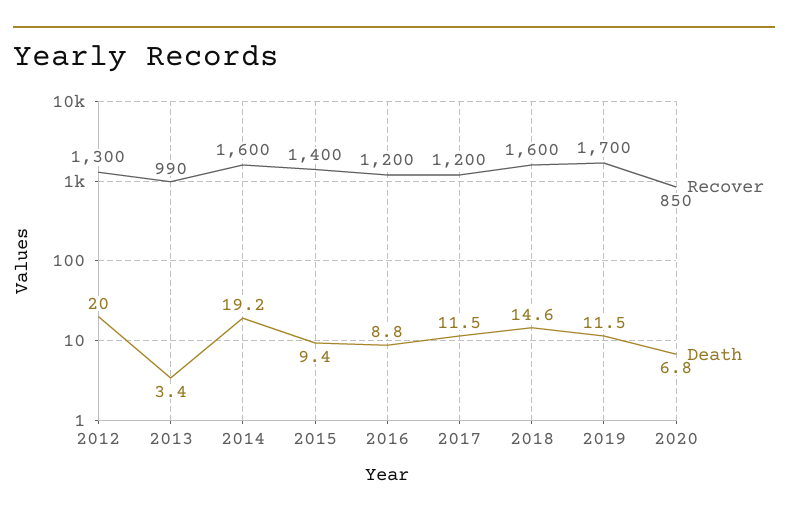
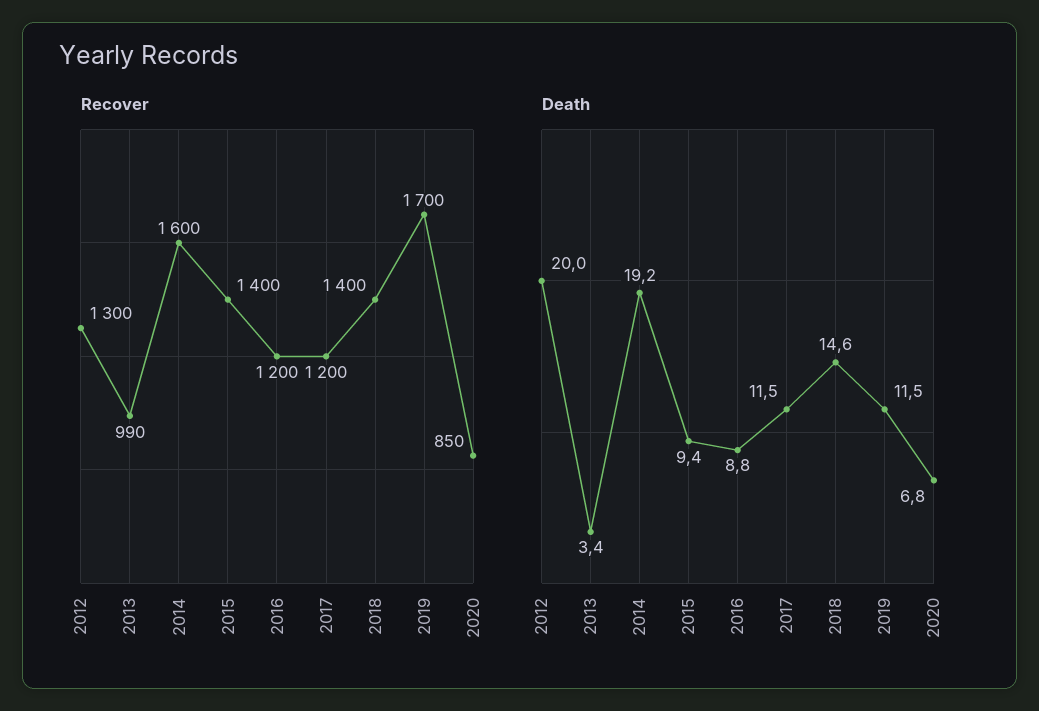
Recover, 2018: 1600 -> 1400

